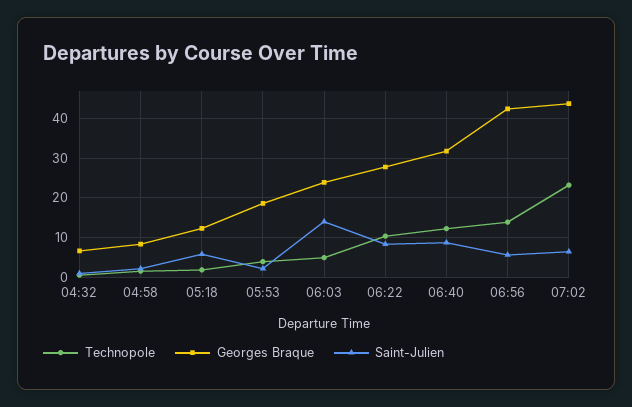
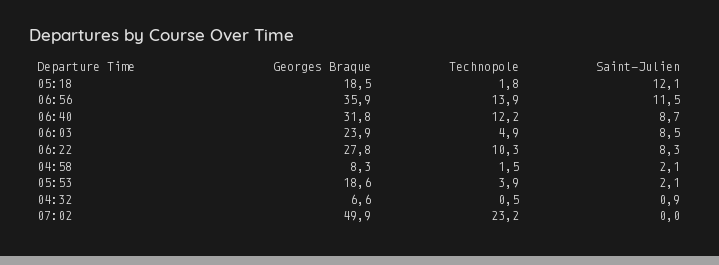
Georges Braque, 05:18: 12 -> 18.5
Saint-Julien, 05:18: 6 -> 12.1
Saint-Julien, 06:03: 14 -> 8.5
Georges Braque, 06:56: 42 -> 35.9
Saint-Julien, 06:56: 6 -> 11.5
Georges Braque, 07:02: 44 -> 49.9
Saint-Julien, 07:02: 6 -> 0

